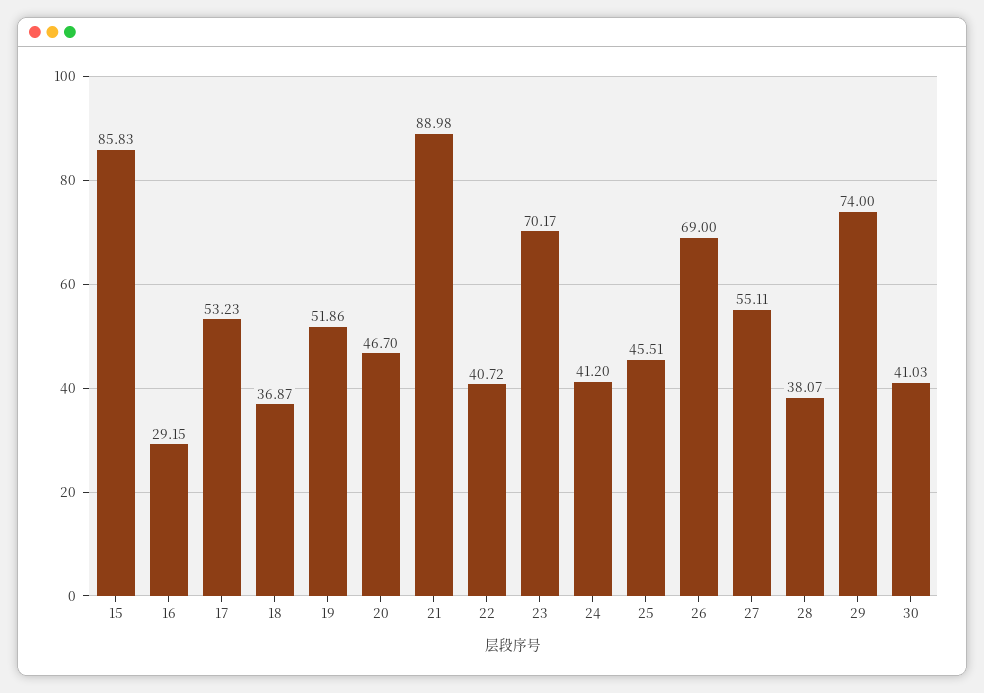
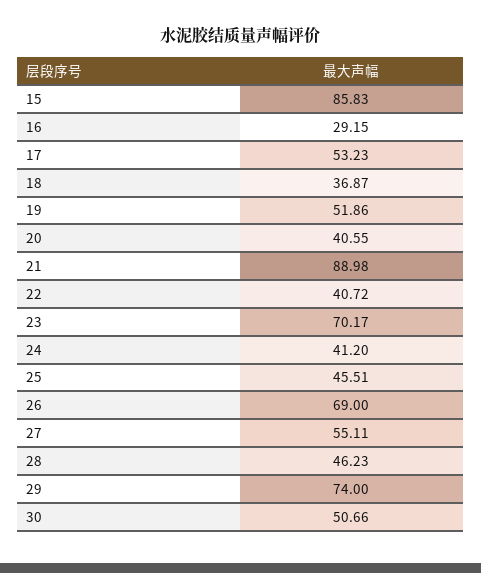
20: 46.7 -> 40.55
28: 38.07 -> 46.23
30: 41.03 -> 50.66

